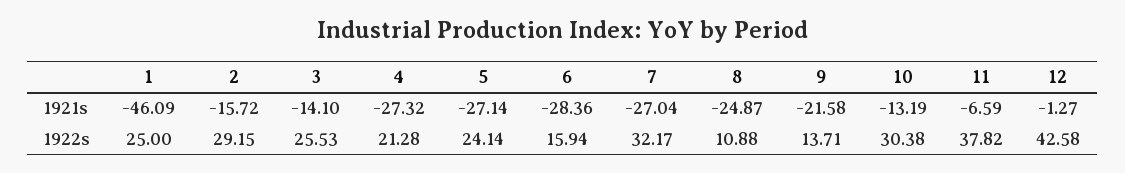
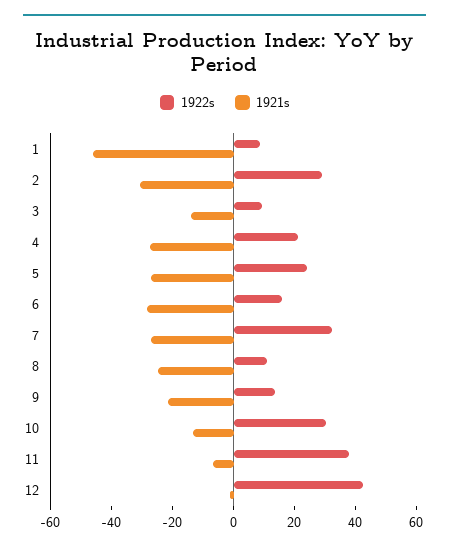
1921s, 2: -15.72 -> -30
1922s, 1: 25 -> 10
1922s, 3: 25.53 -> 10

